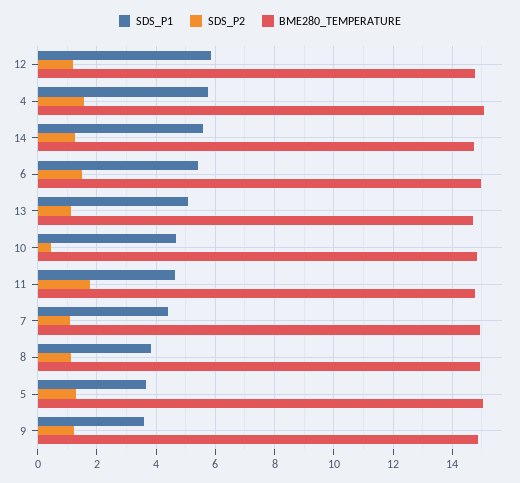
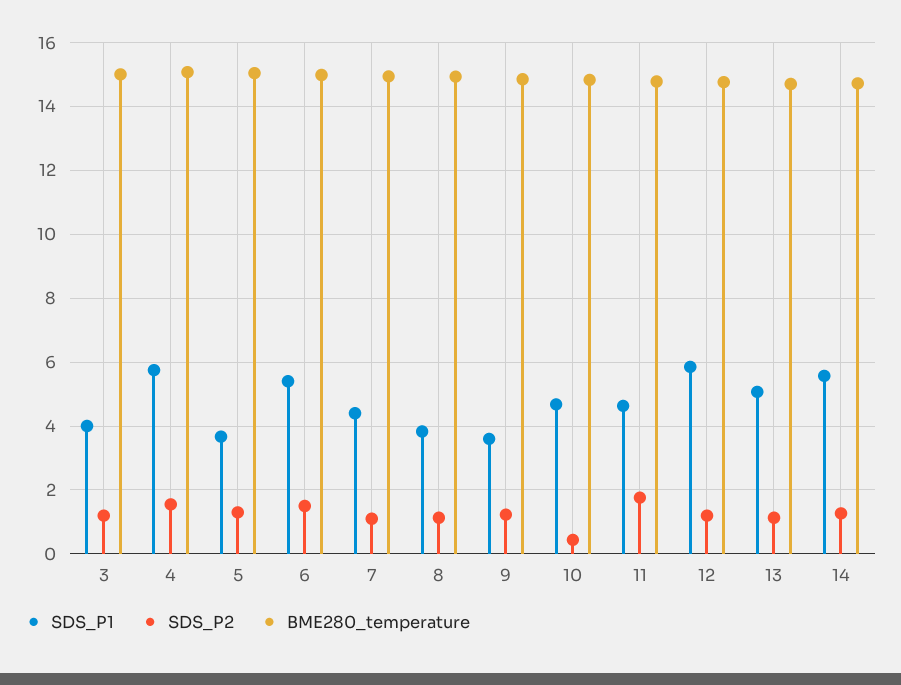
SDS_P1, 3: none -> 4
SDS_P2, 3: none -> 1.2
BME280_TEMPERATURE, 3: none -> 15

